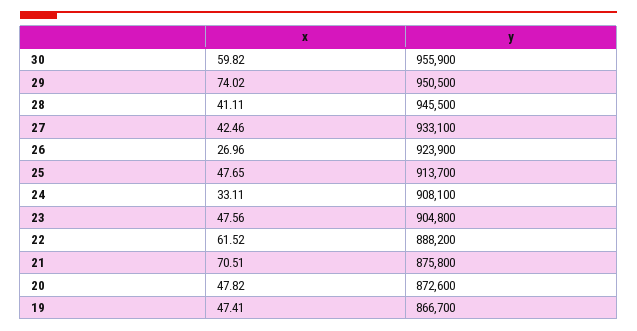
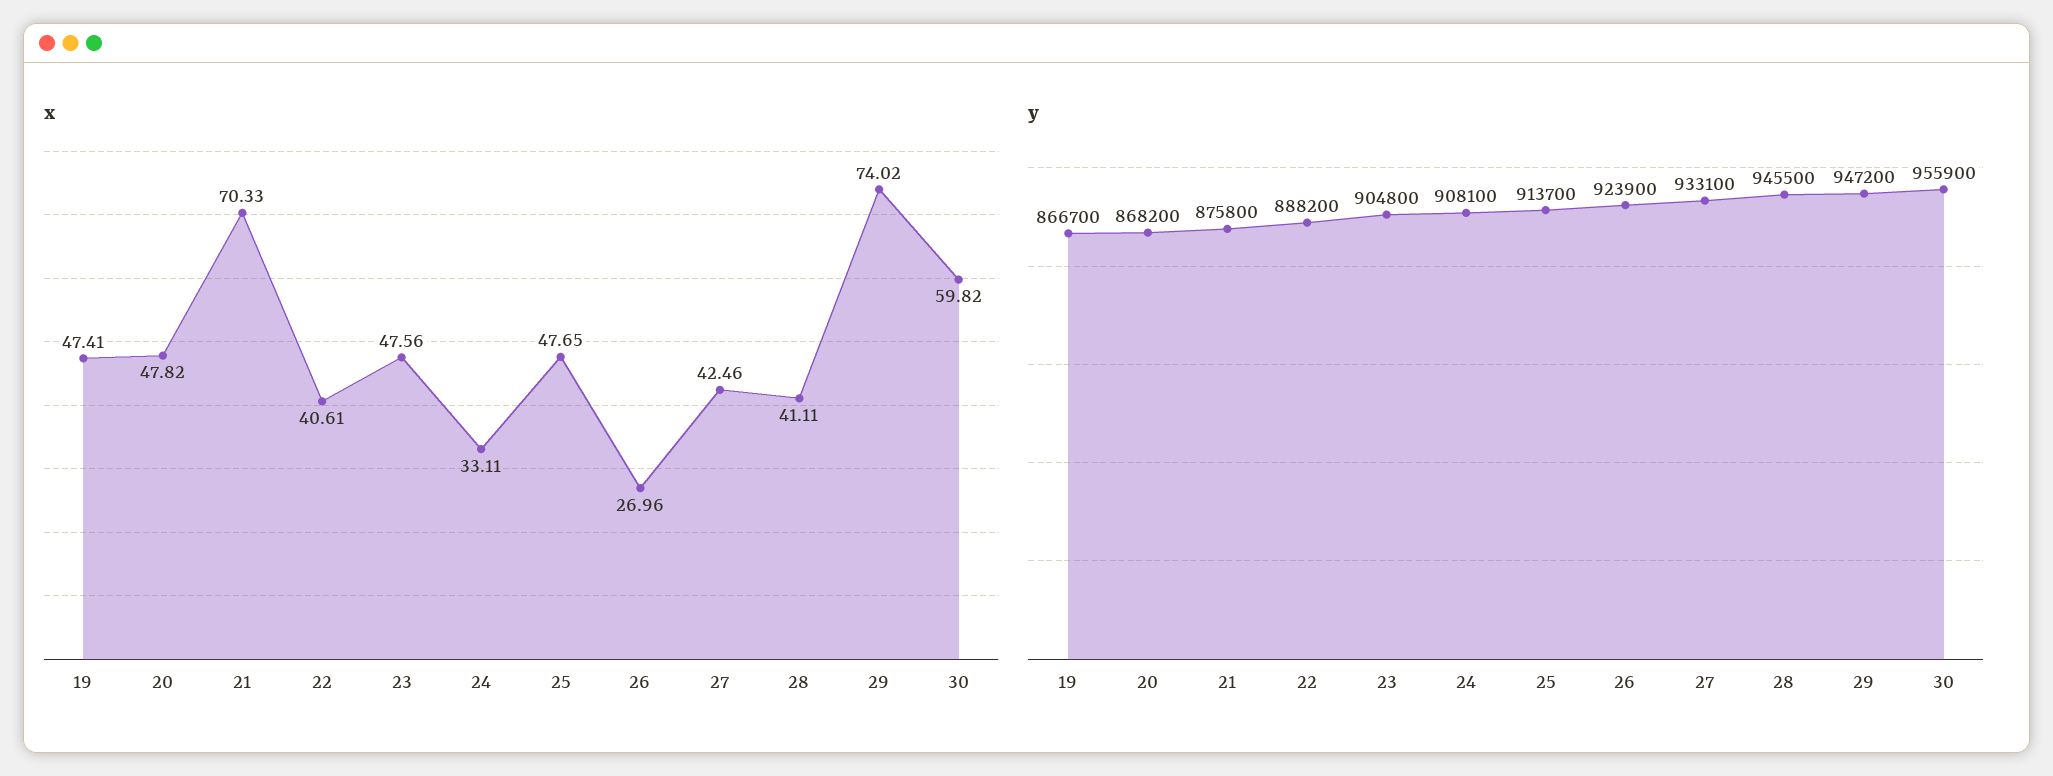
y, 29: 950500 -> 947200
x, 22: 61.52 -> 40.61
x, 21: 70.51 -> 70.33
y, 20: 872600 -> 868200

